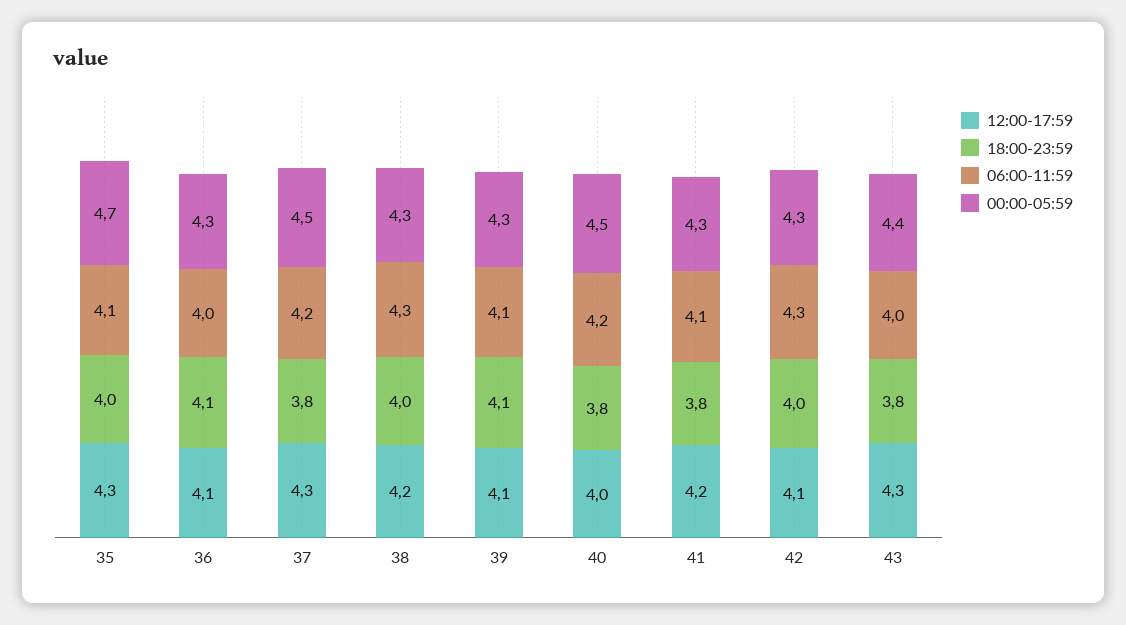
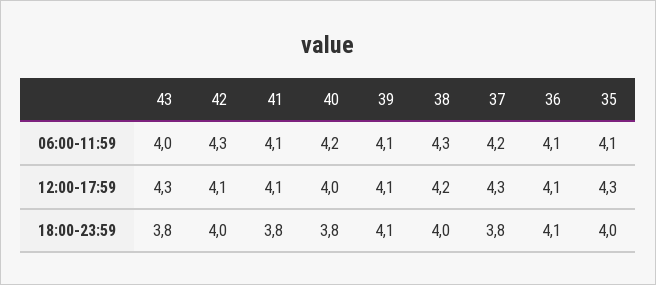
00:00-05:59, 35: 4.7 -> none
06:00-11:59, 36: 4 -> 4.1
00:00-05:59, 36: 4.3 -> none
00:00-05:59, 37: 4.5 -> none
00:00-05:59, 38: 4.3 -> none
00:00-05:59, 39: 4.3 -> none
00:00-05:59, 40: 4.5 -> none
12:00-17:59, 41: 4.2 -> 4.1
00:00-05:59, 41: 4.3 -> none
00:00-05:59, 42: 4.3 -> none
00:00-05:59, 43: 4.4 -> none

